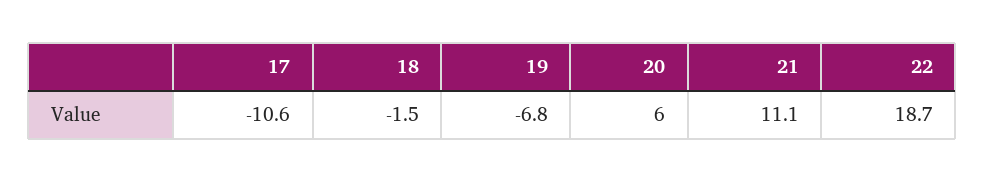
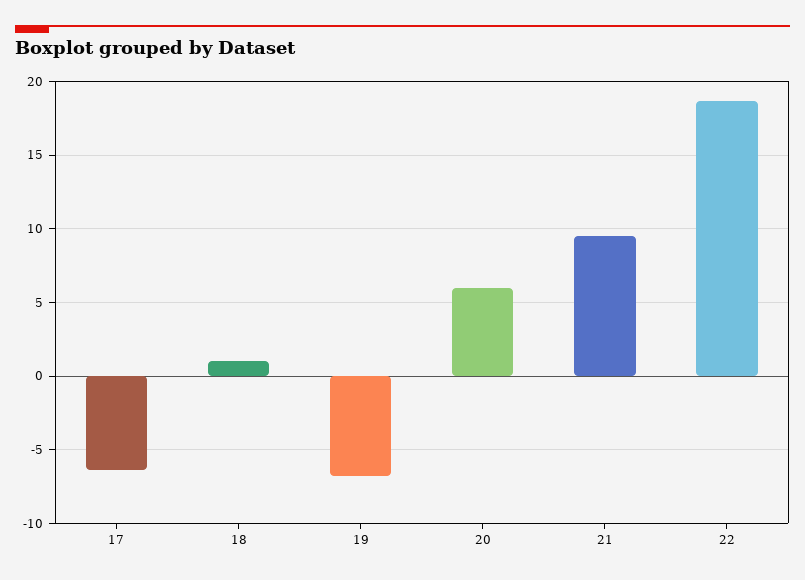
17: -10.6 -> -6.5
18: -1.5 -> 1
21: 11.1 -> 9.5

